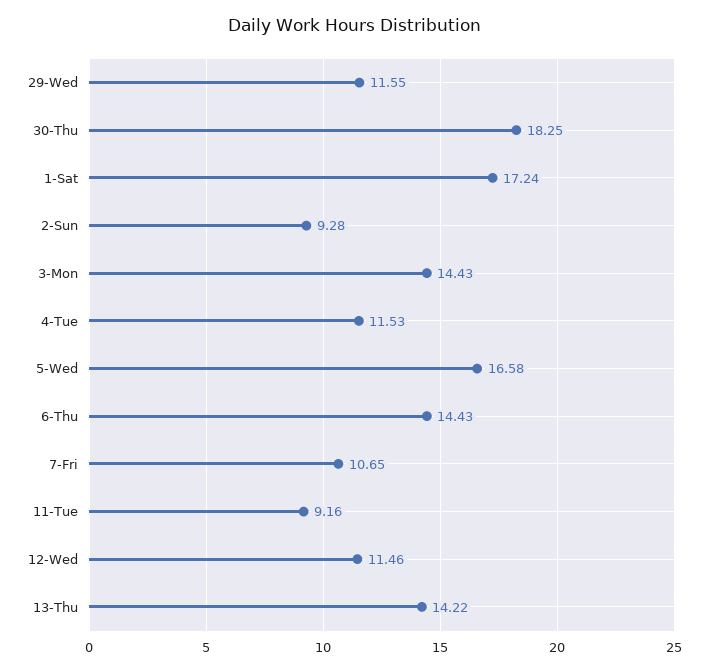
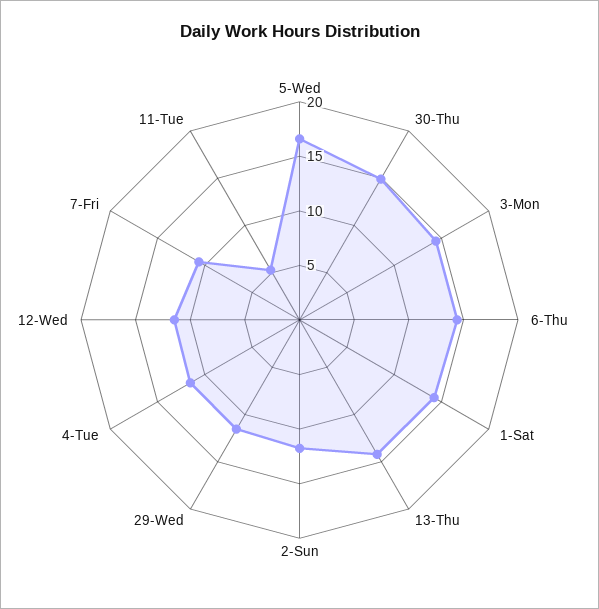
30-Thu: 18.25 -> 15
1-Sat: 17.24 -> 14
2-Sun: 9.28 -> 12
11-Tue: 9.16 -> 5

